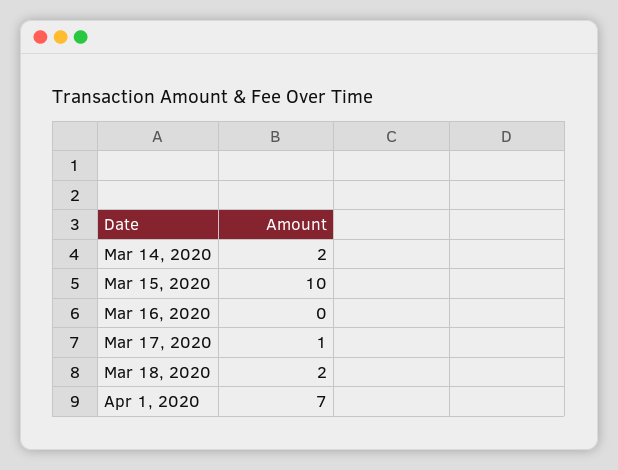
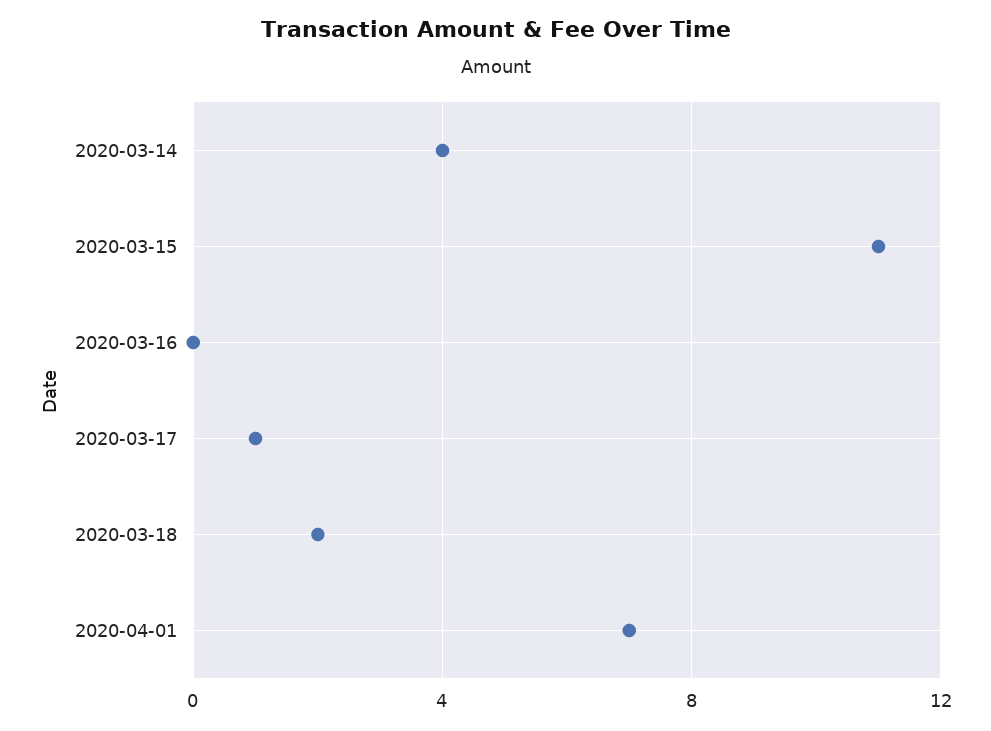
Mar 14, 2020: 2 -> 4
Mar 15, 2020: 10 -> 11

